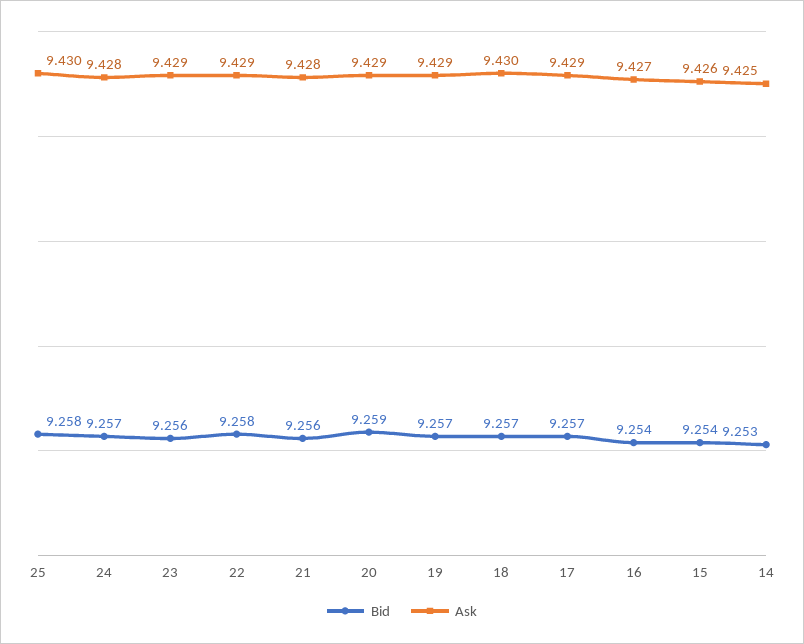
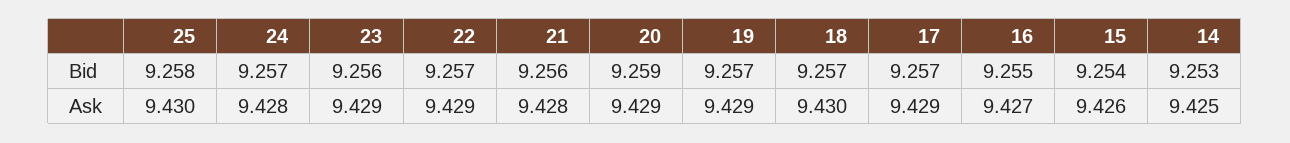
Bid, 22: 9.258 -> 9.257
Bid, 16: 9.254 -> 9.255

